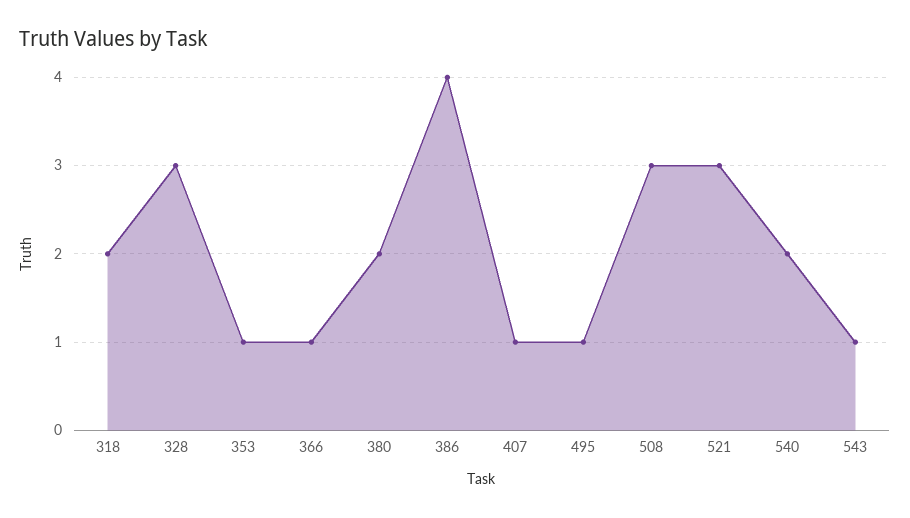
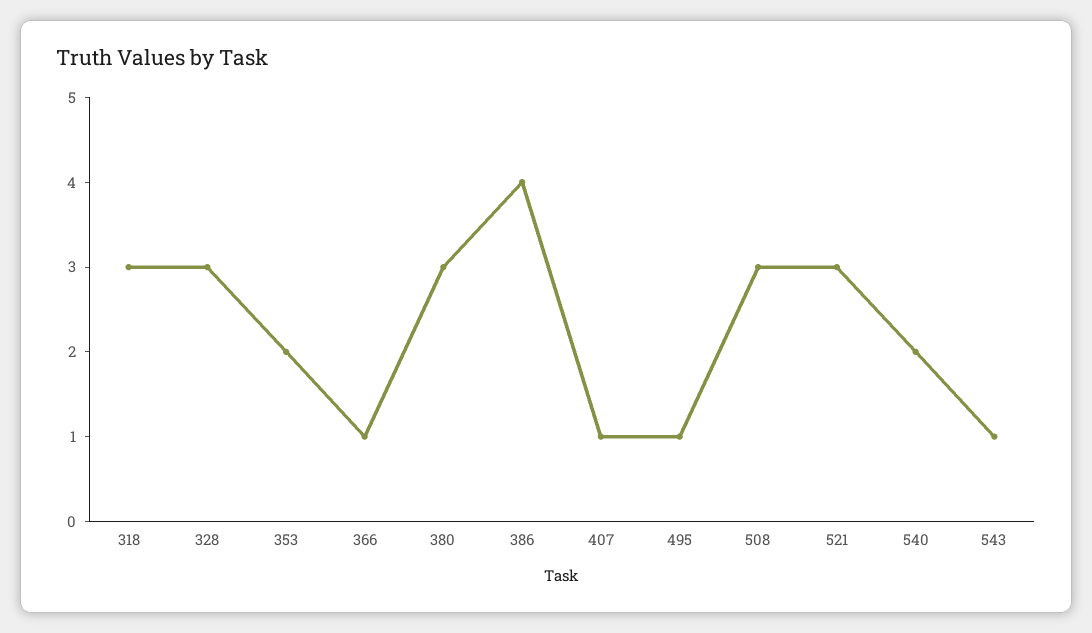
318: 2 -> 3
353: 1 -> 2
380: 2 -> 3

